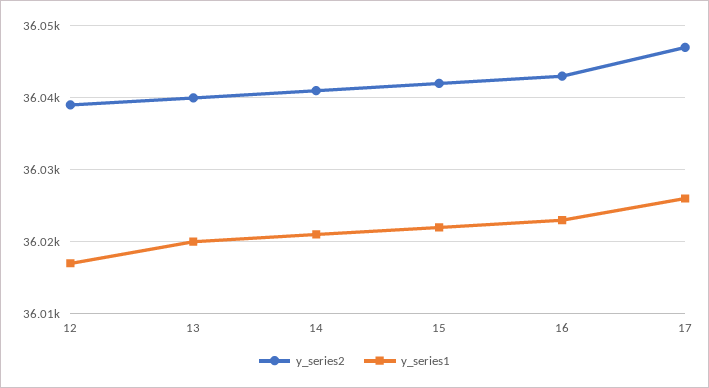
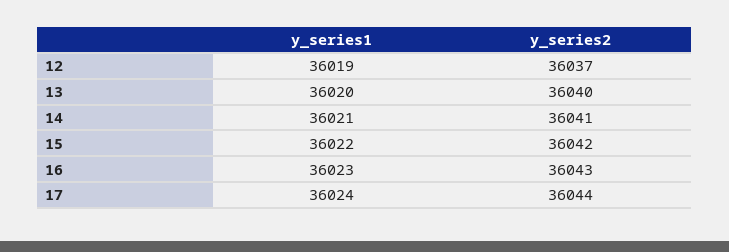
y_series2, 12: 36039 -> 36037
y_series1, 12: 36017 -> 36019
y_series2, 17: 36047 -> 36044
y_series1, 17: 36026 -> 36024

